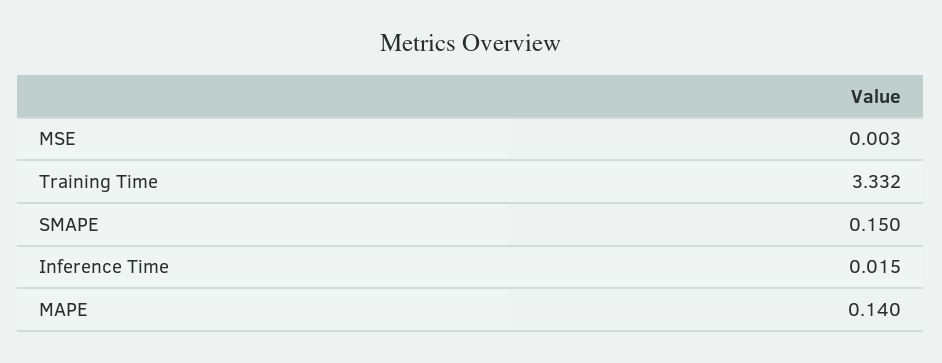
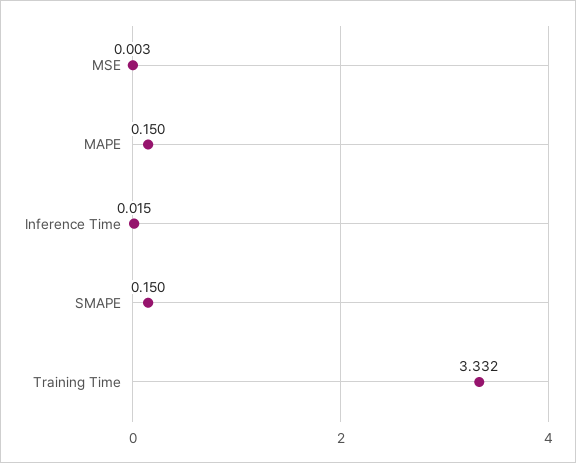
MAPE: 0.14 -> 0.15

